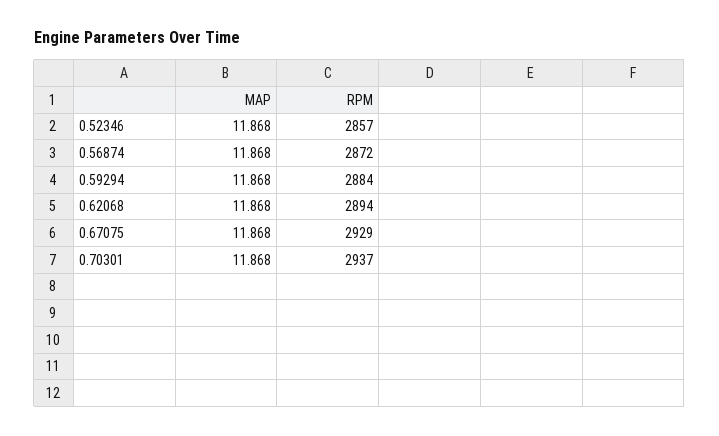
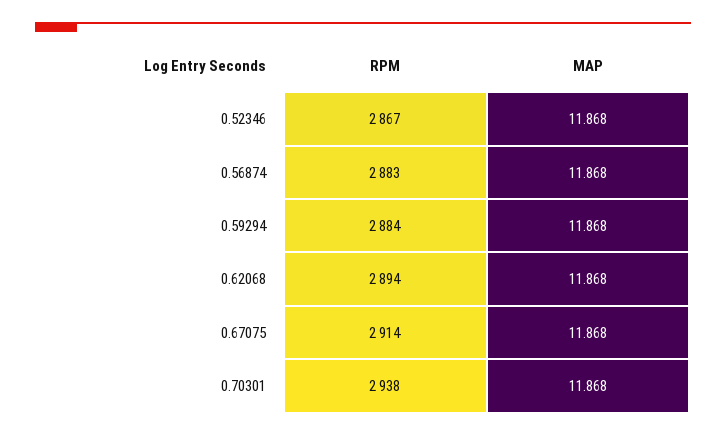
RPM, 0.52346: 2857 -> 2867
RPM, 0.56874: 2872 -> 2883
RPM, 0.67075: 2929 -> 2914
RPM, 0.70301: 2937 -> 2938

